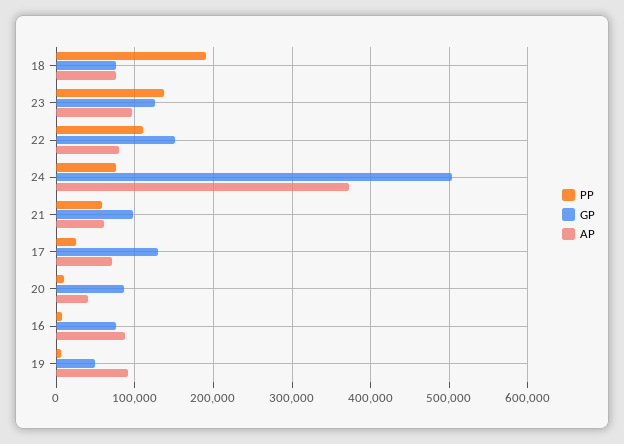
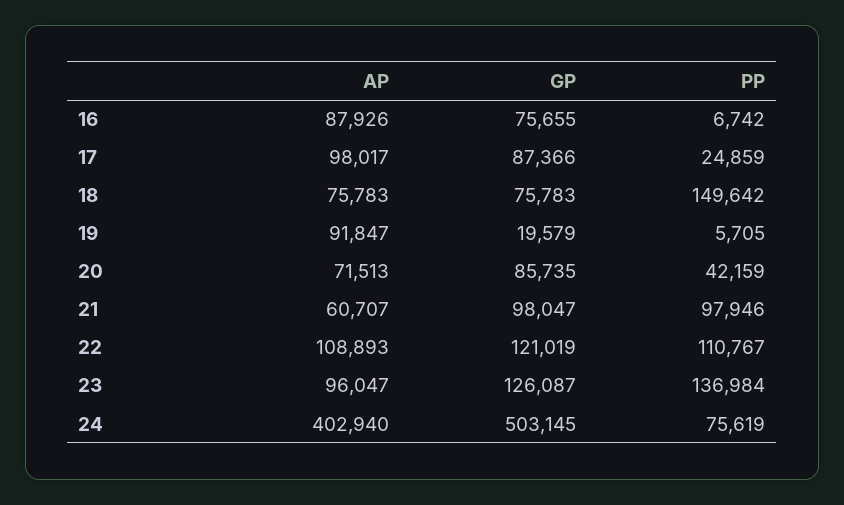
PP, 18: 190000 -> 149642
GP, 22: 150000 -> 121019
AP, 22: 80000 -> 108893
AP, 24: 370000 -> 402940
PP, 21: 60000 -> 97946
GP, 17: 130000 -> 87366
AP, 17: 70000 -> 98017
PP, 20: 10000 -> 42159
AP, 20: 40000 -> 71513
GP, 19: 50000 -> 19579

